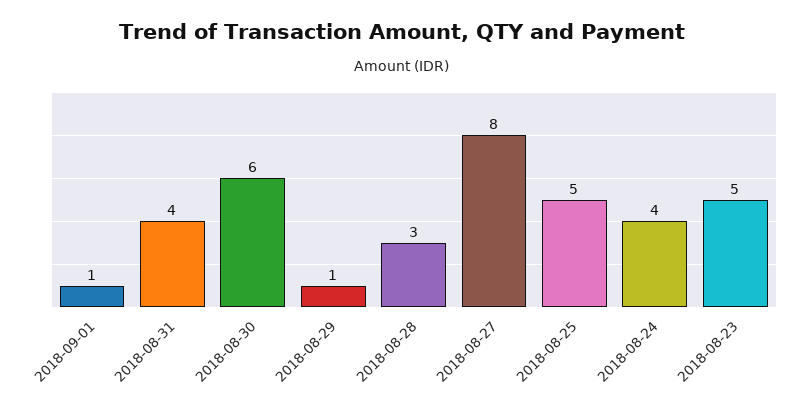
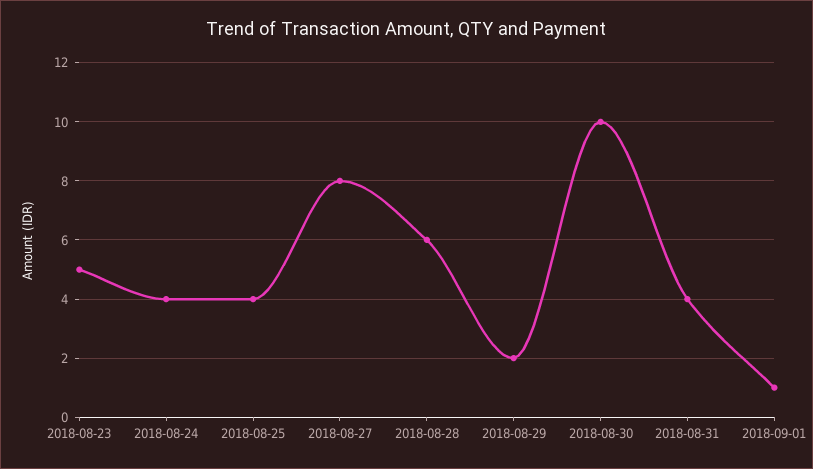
2018-08-30: 6 -> 10
2018-08-29: 1 -> 2
2018-08-28: 3 -> 6
2018-08-25: 5 -> 4

